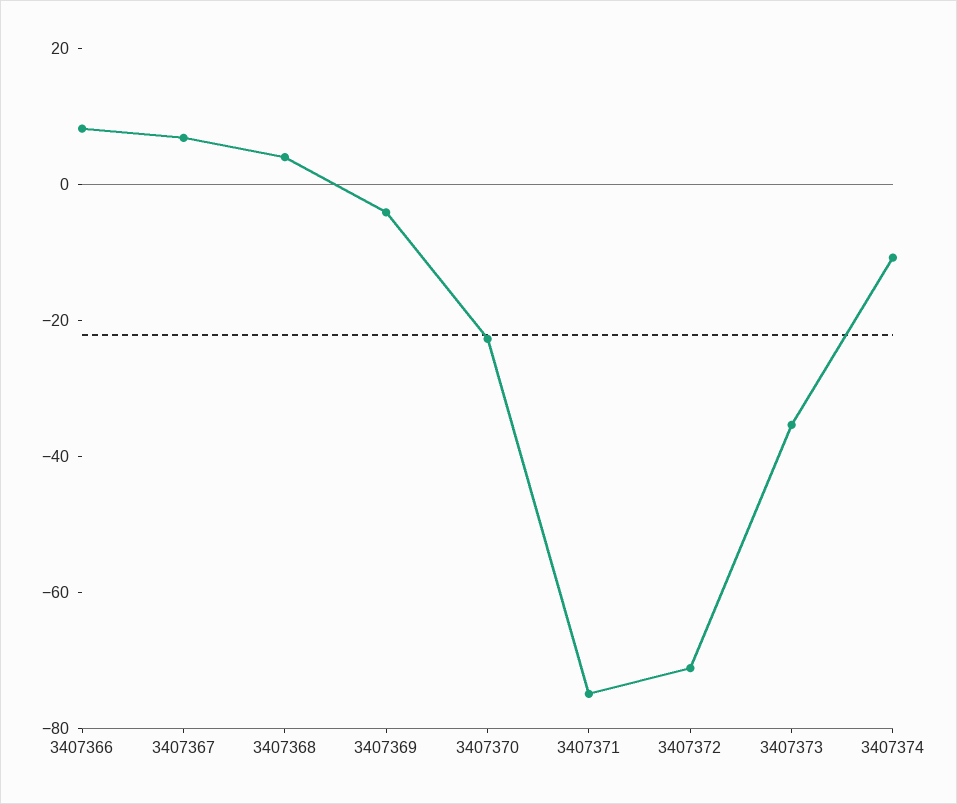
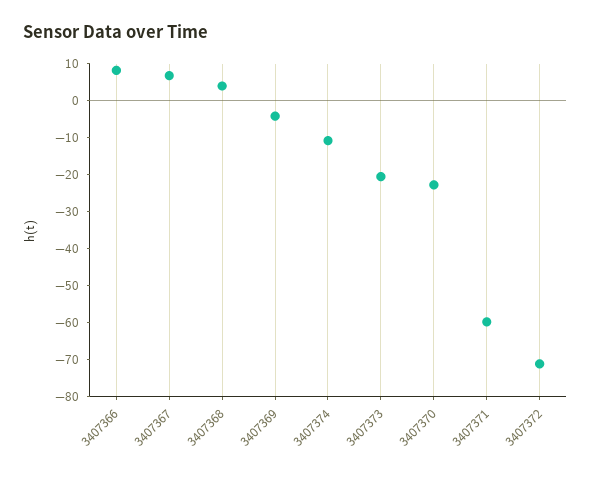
3407371: -75 -> -60
3407373: -35 -> -20

